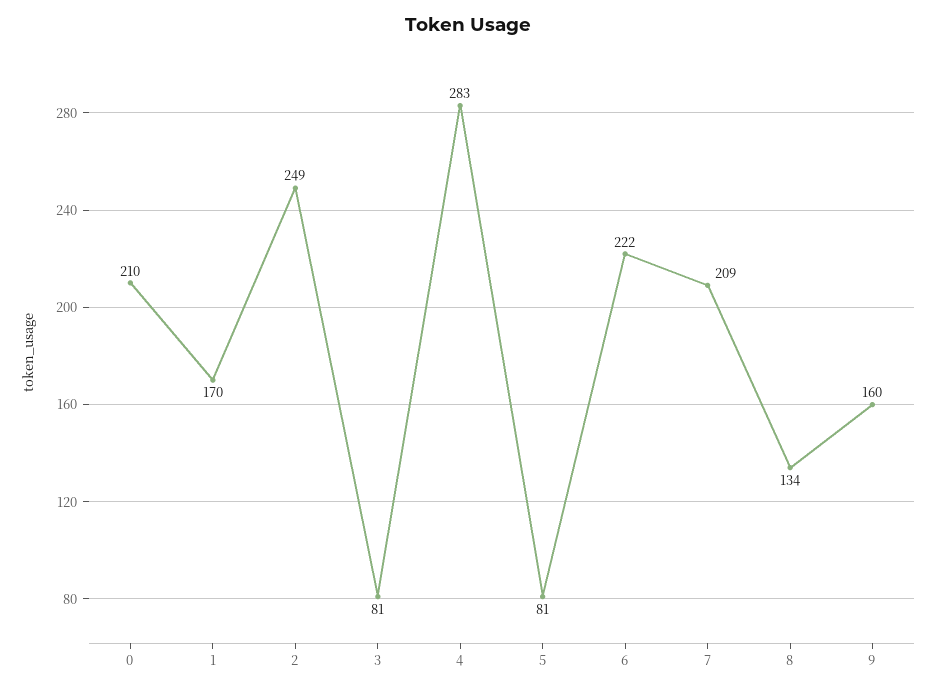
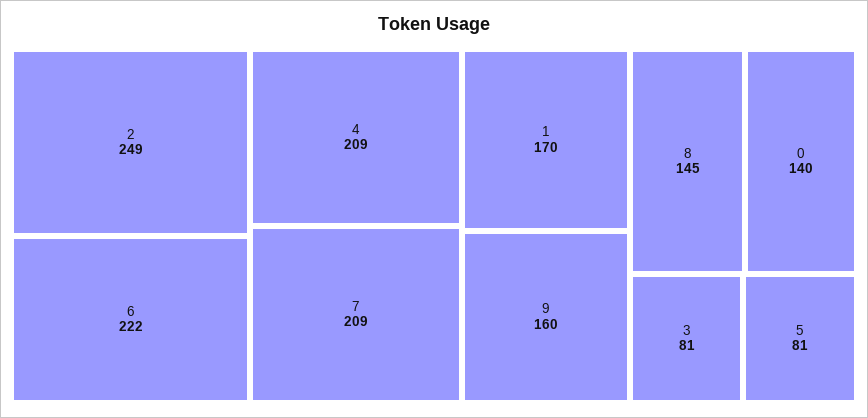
0: 210 -> 140
4: 283 -> 209
8: 134 -> 145

